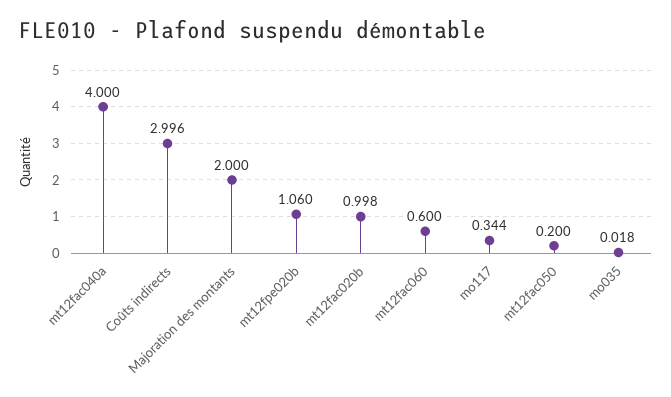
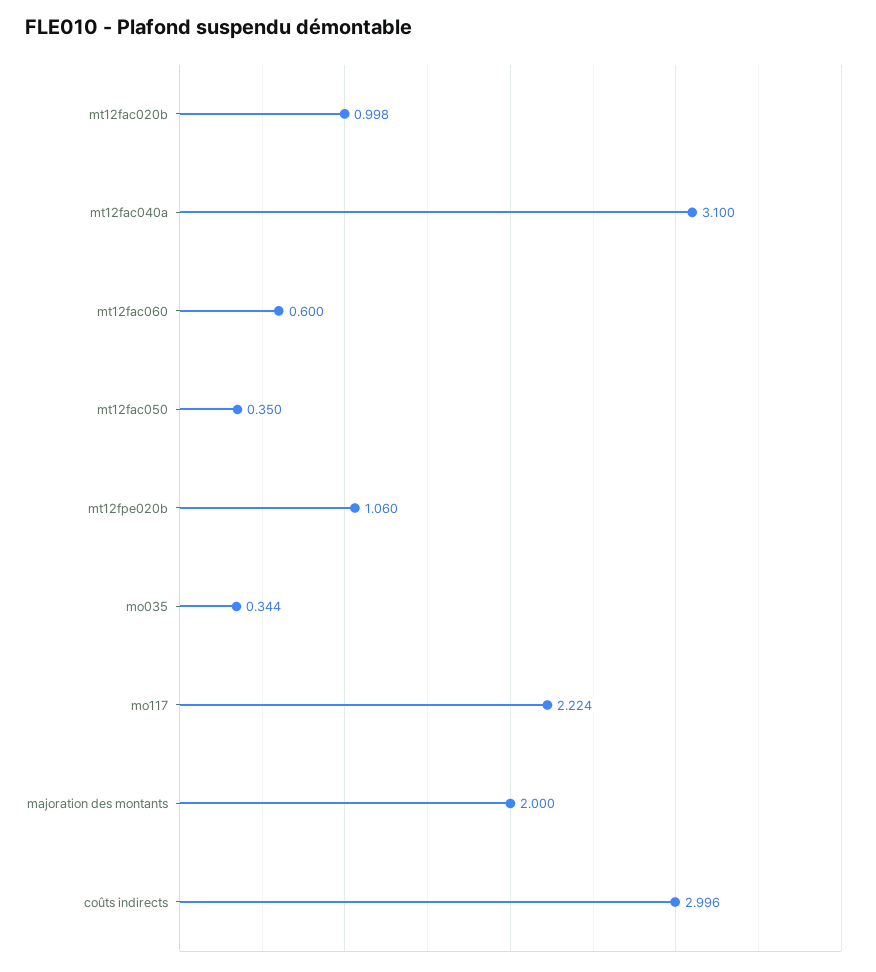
mt12fac040a: 4 -> 3.1
mo117: 0.344 -> 2.224
mt12fac050: 0.2 -> 0.35
mo035: 0.018 -> 0.344

